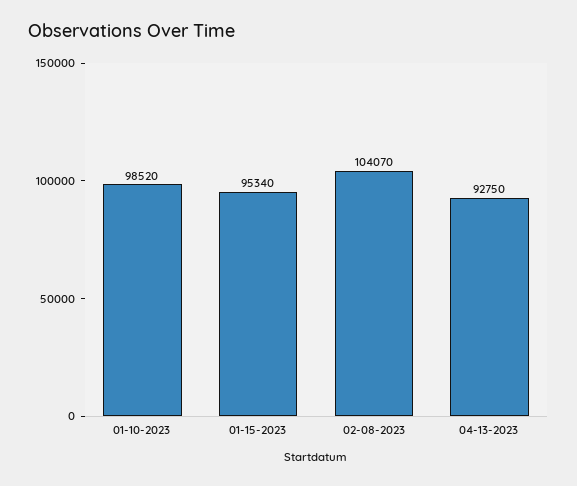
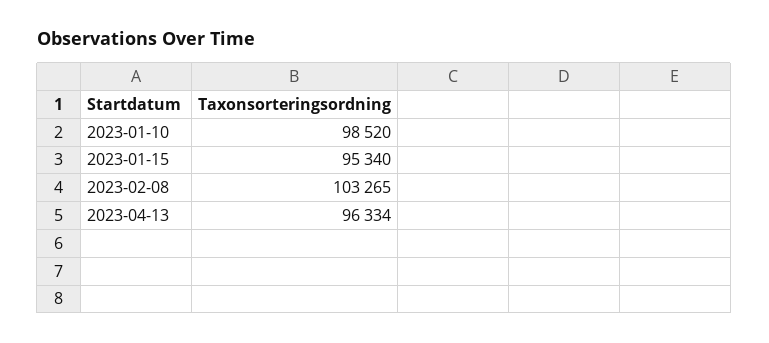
02-08-2023: 104070 -> 103265
04-13-2023: 92750 -> 96334

